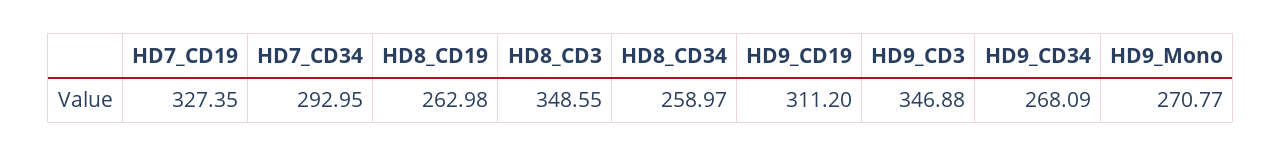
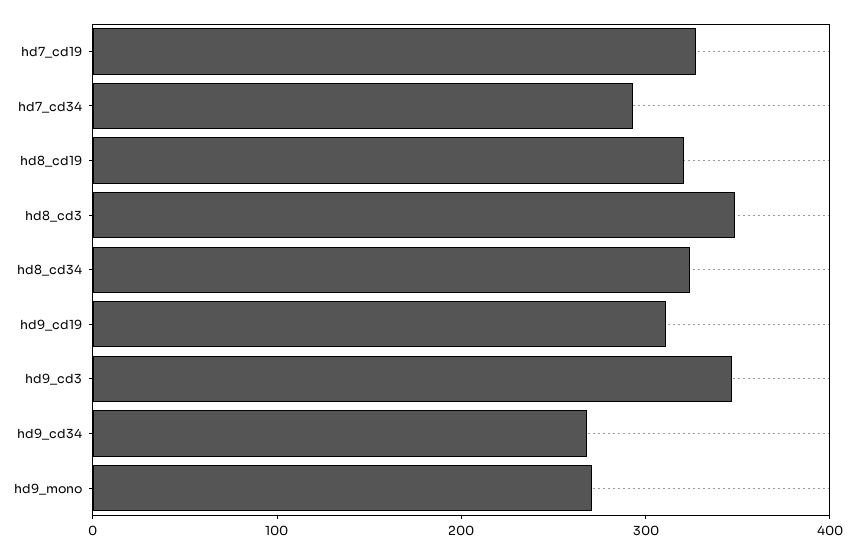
HD8_CD19: 262.98 -> 320
HD8_CD34: 258.97 -> 320

